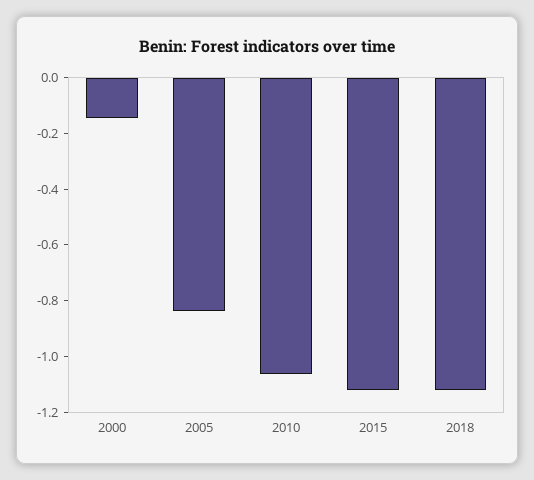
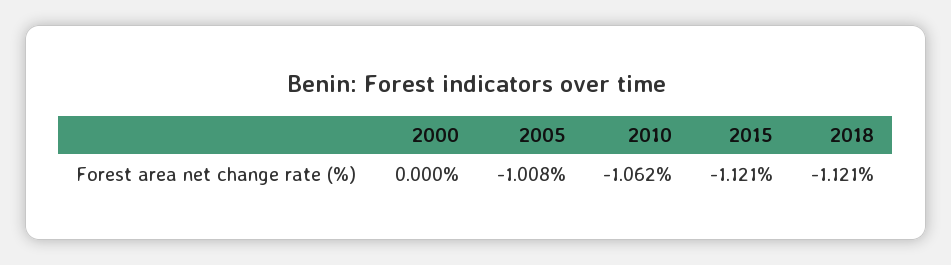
2000: -0.15 -> 0
2005: -0.85 -> -1.008

